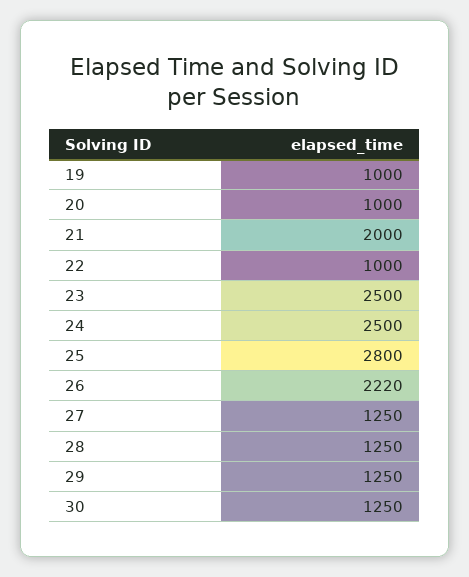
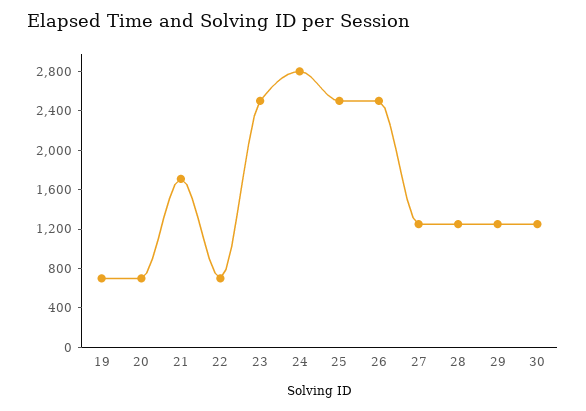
19: 1000 -> 700
20: 1000 -> 700
21: 2000 -> 1700
22: 1000 -> 700
24: 2500 -> 2800
25: 2800 -> 2500
26: 2220 -> 2500

